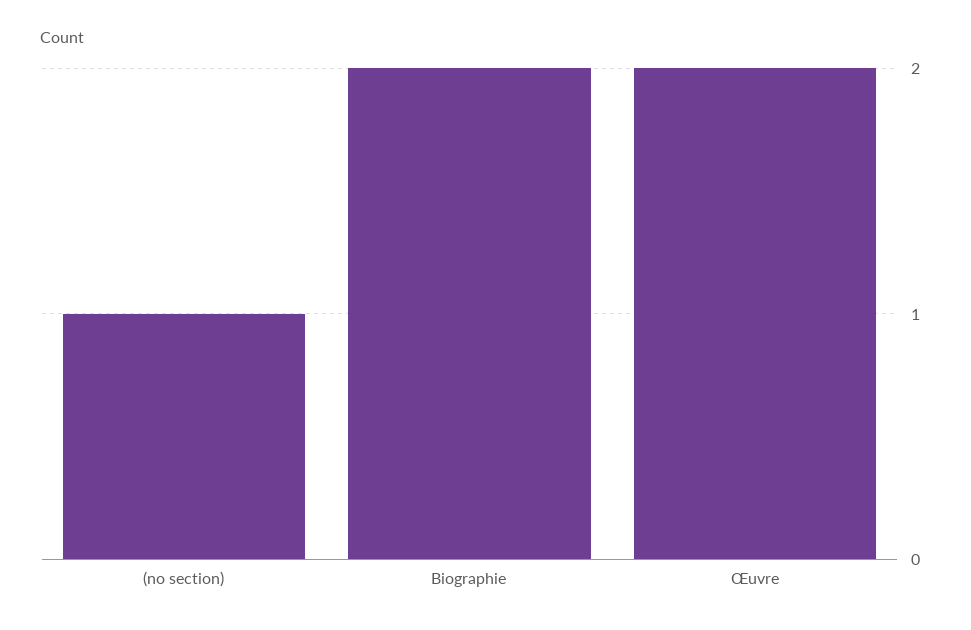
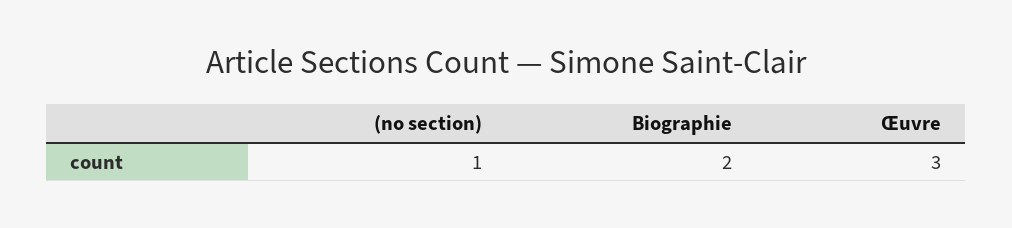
Œuvre: 2 -> 3

